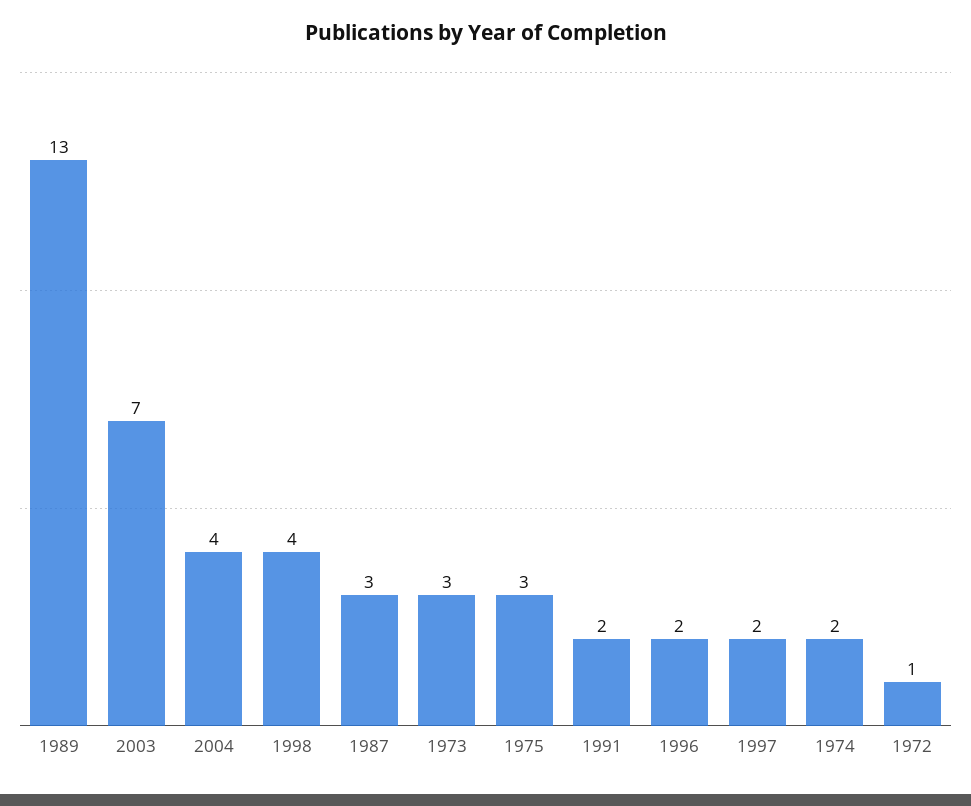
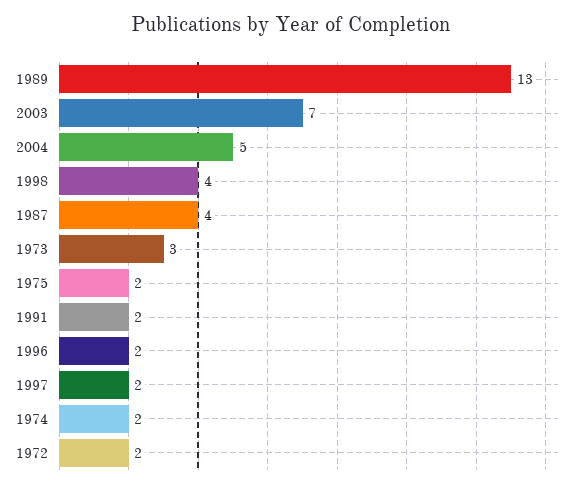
2004: 4 -> 5
1987: 3 -> 4
1975: 3 -> 2
1972: 1 -> 2

